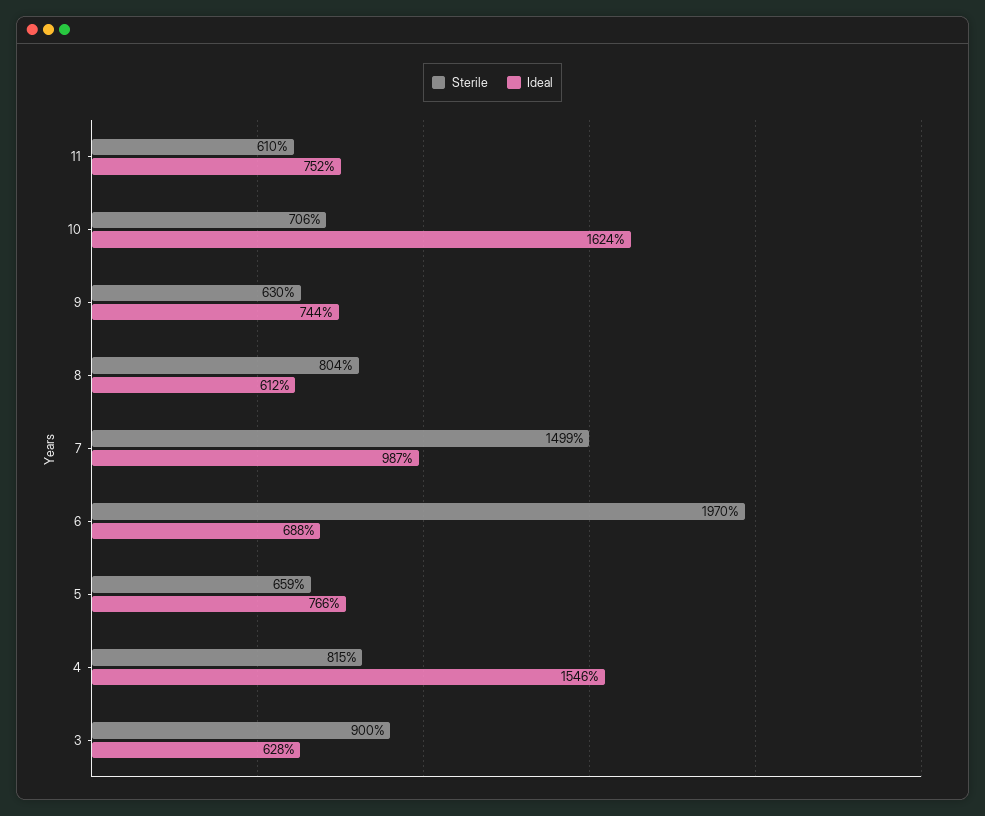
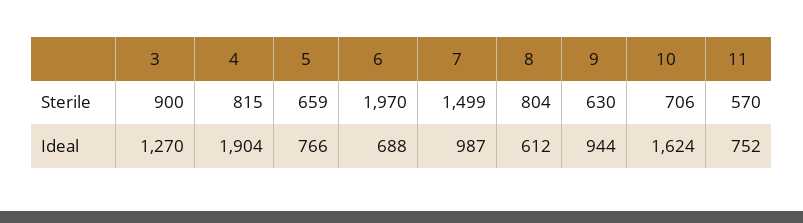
Sterile, 11: 610 -> 570
Ideal, 9: 744 -> 944
Ideal, 4: 1546 -> 1904
Ideal, 3: 628 -> 1270

